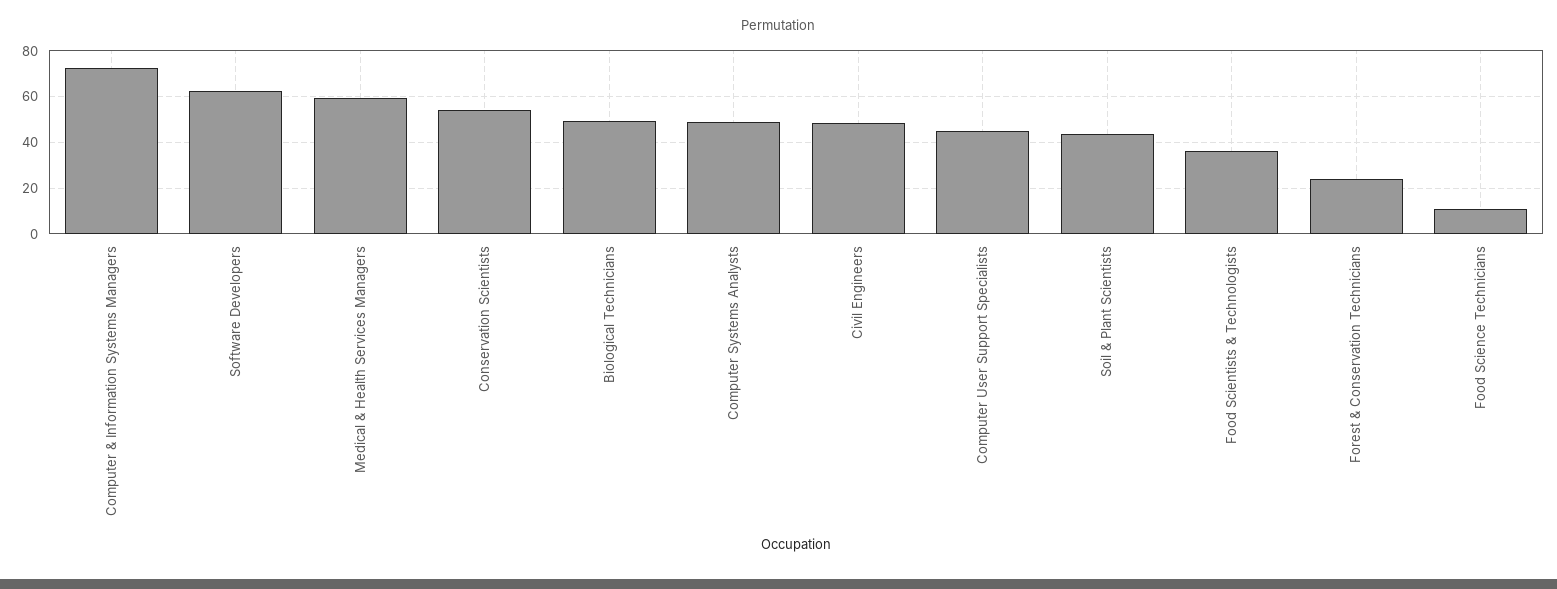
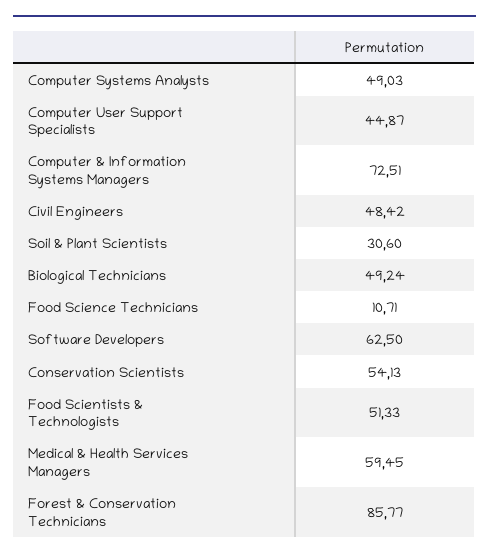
Soil & Plant Scientists: 45 -> 30.6
Food Scientists & Technologists: 35 -> 51.33
Forest & Conservation Technicians: 25 -> 85.77

